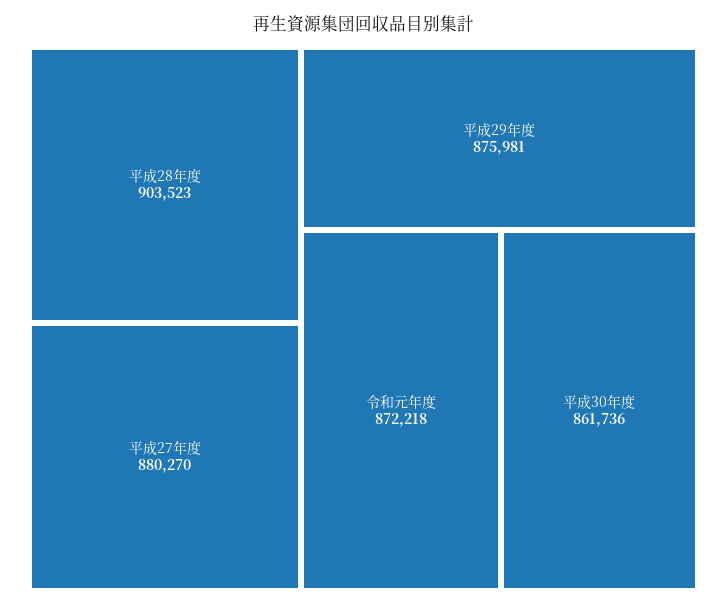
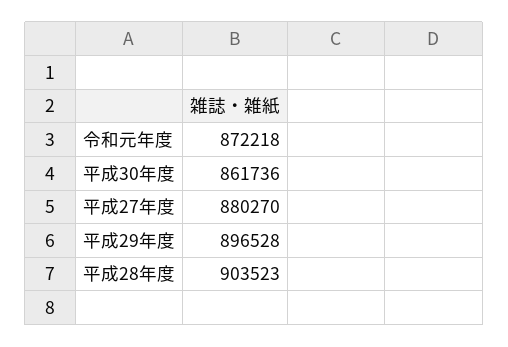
平成29年度: 875981 -> 896528

